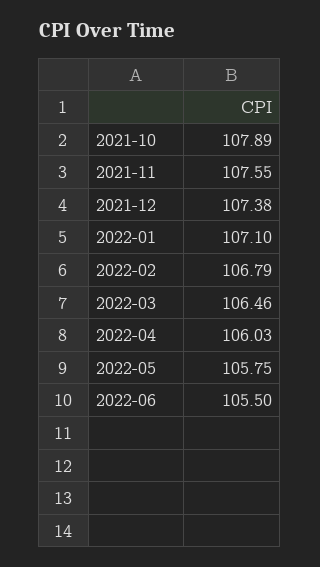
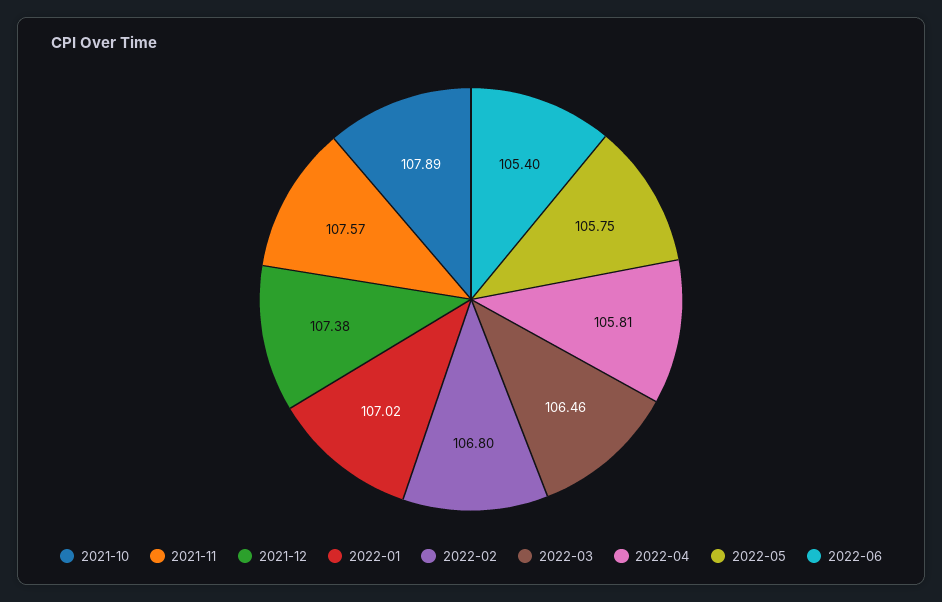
2021-11: 107.55 -> 107.57
2022-01: 107.1 -> 107.02
2022-02: 106.79 -> 106.8
2022-04: 106.03 -> 105.81
2022-06: 105.5 -> 105.4

